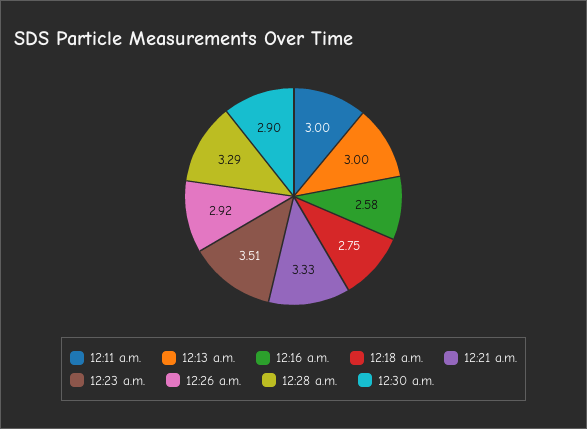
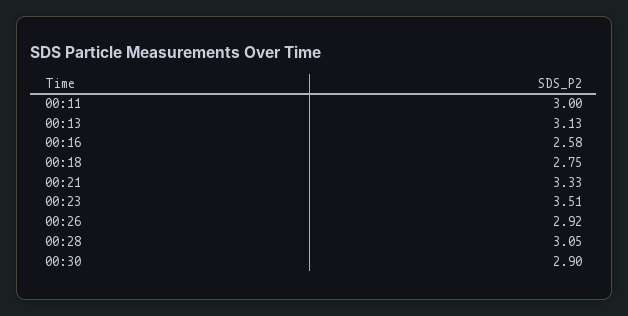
12:13 a.m.: 3 -> 3.13
12:28 a.m.: 3.29 -> 3.05

